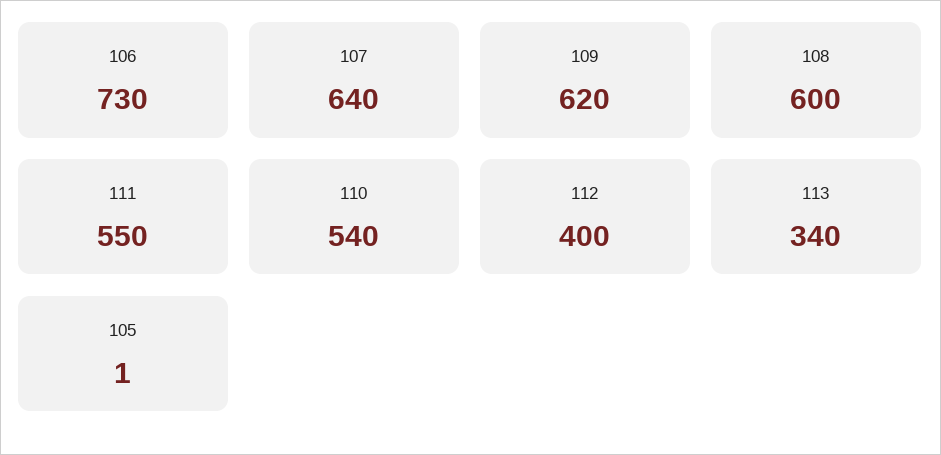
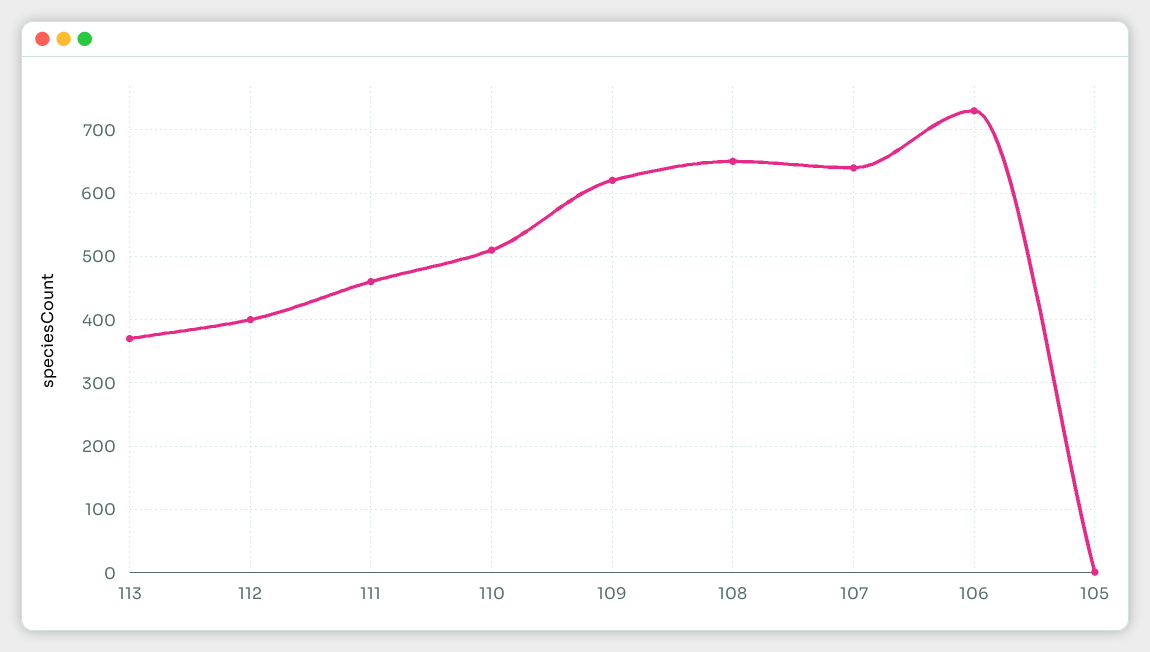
108: 600 -> 650
111: 550 -> 460
110: 540 -> 510
113: 340 -> 370

